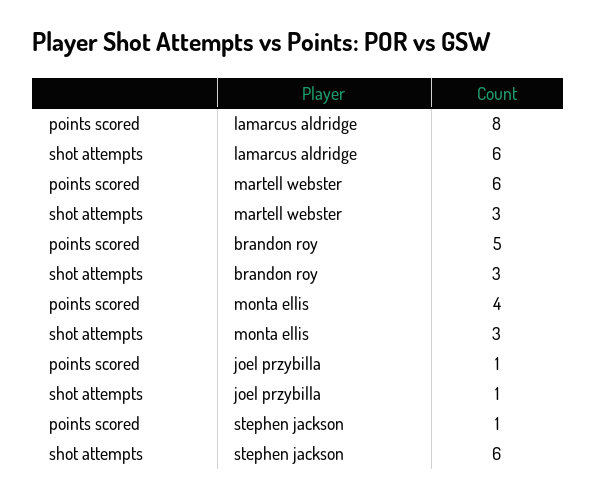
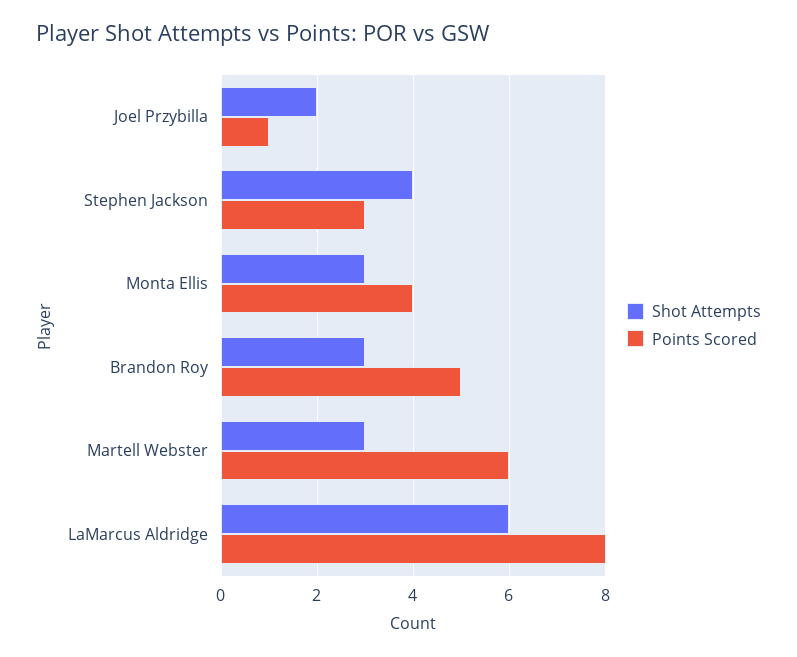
shot attempts, joel przybilla: 1 -> 2
points scored, stephen jackson: 1 -> 3
shot attempts, stephen jackson: 6 -> 4

